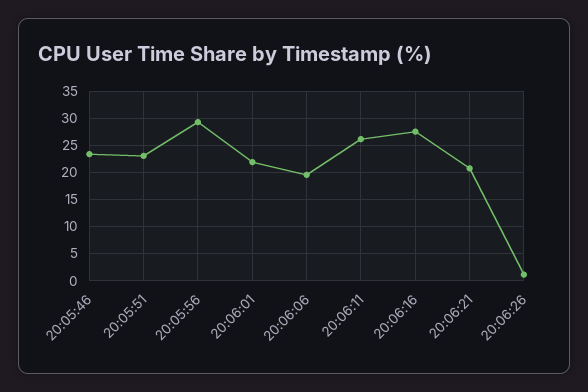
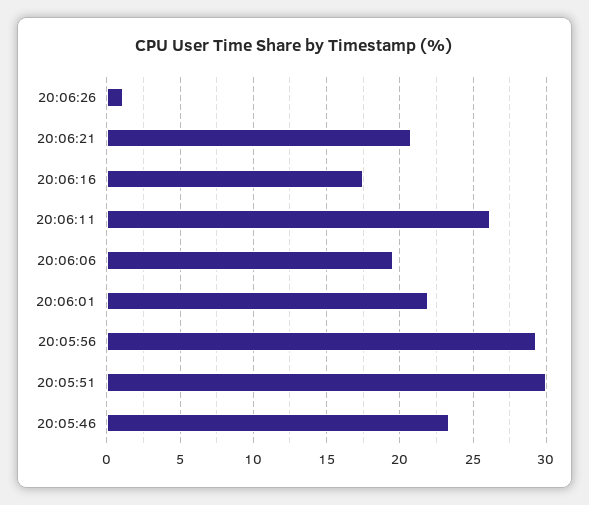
20:05:51: 22.5 -> 30
20:06:16: 27.5 -> 17.5

